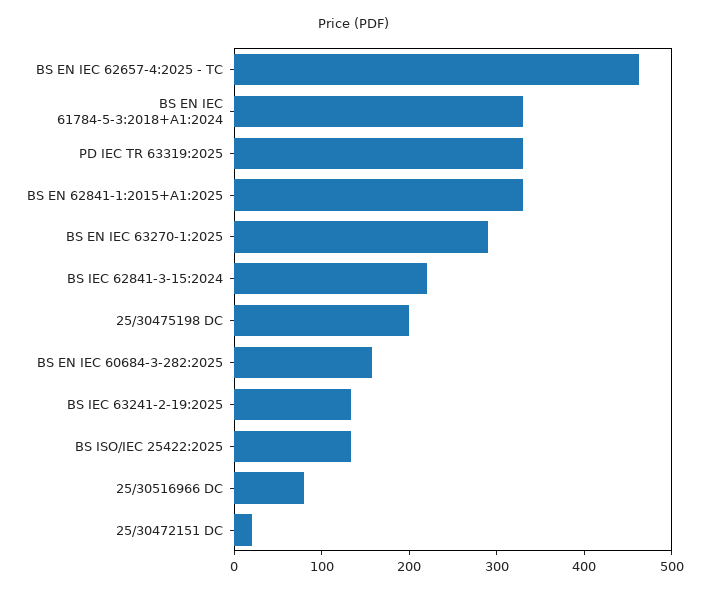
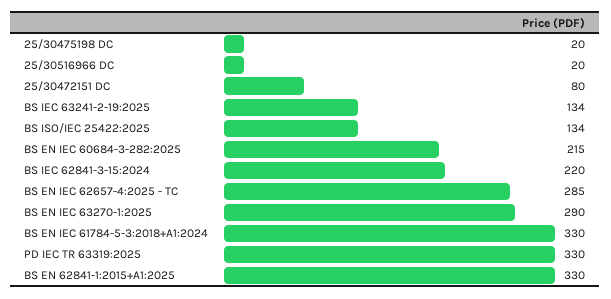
BS EN IEC 62657-4:2025 - TC: 460 -> 285
25/30475198 DC: 200 -> 20
BS EN IEC 60684-3-282:2025: 160 -> 215
25/30516966 DC: 80 -> 20
25/30472151 DC: 20 -> 80

